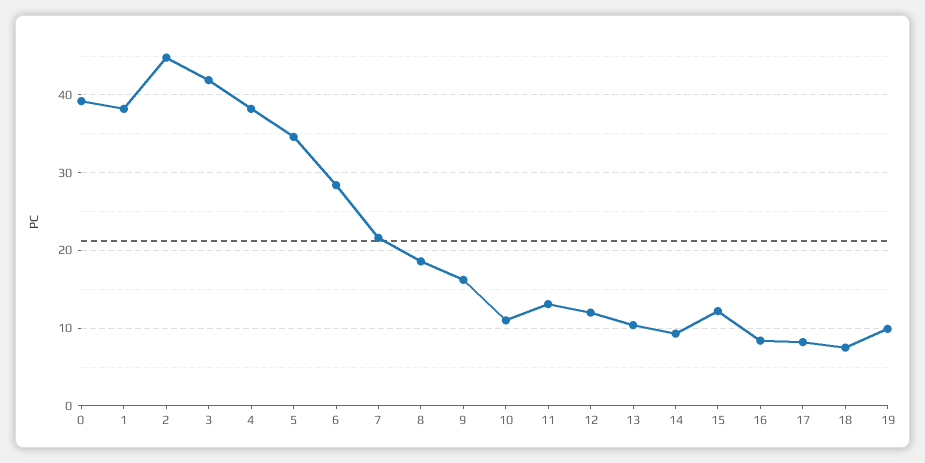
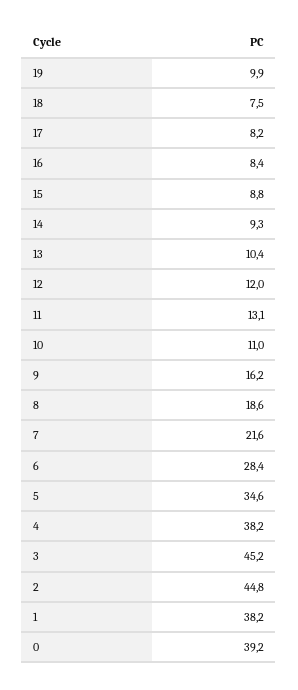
3: 42 -> 45.2
15: 12 -> 8.8

